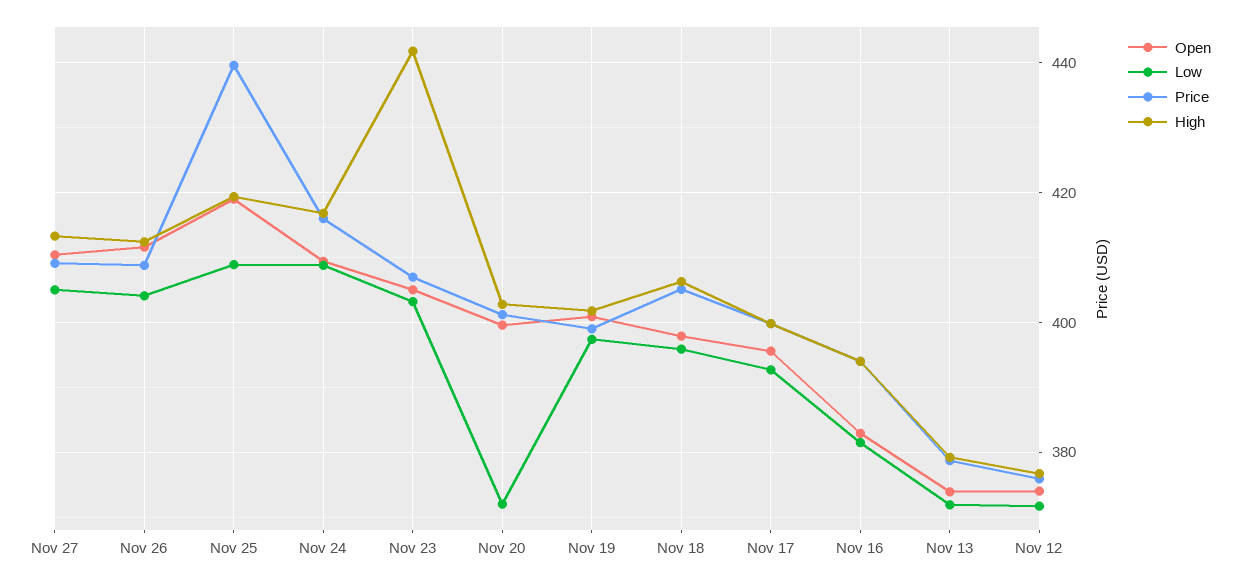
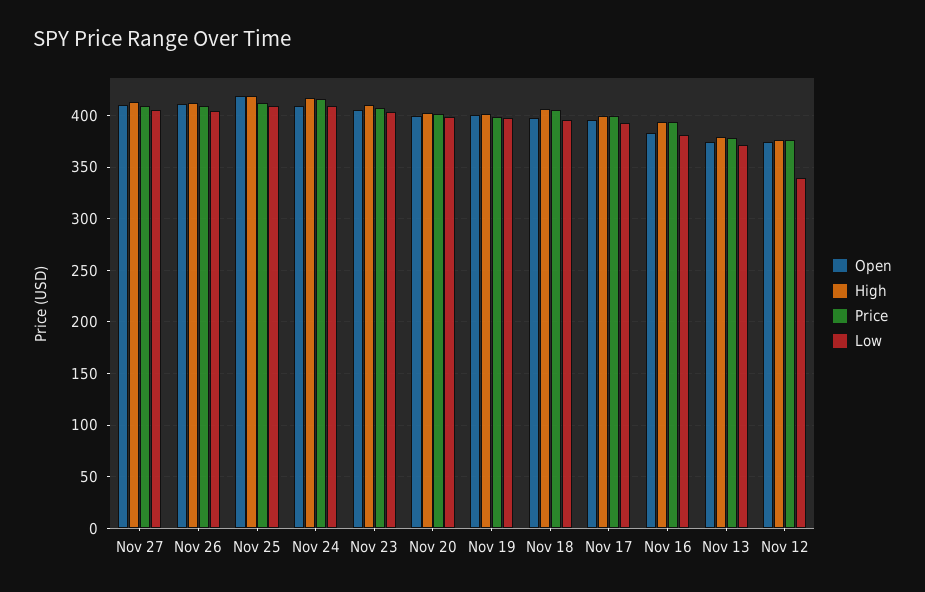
Price, Nov 25: 440 -> 410
High, Nov 23: 442 -> 410
Low, Nov 20: 372 -> 400
Low, Nov 12: 372 -> 340

